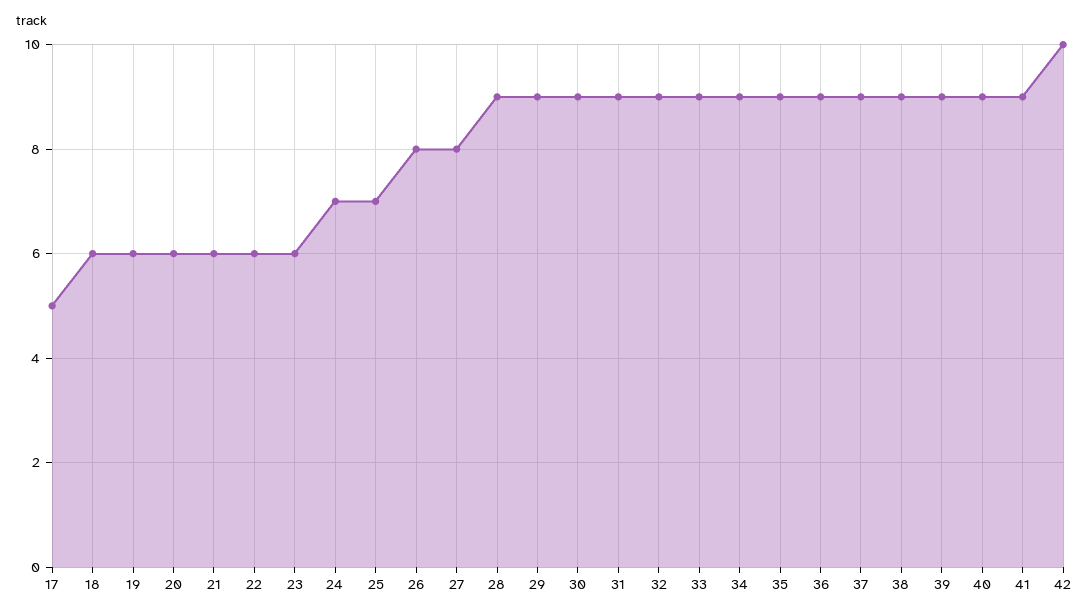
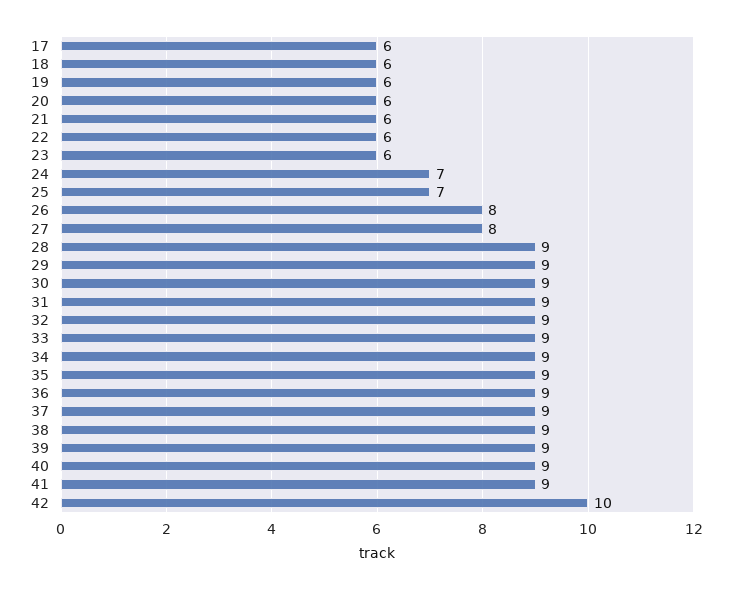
17: 5 -> 6

